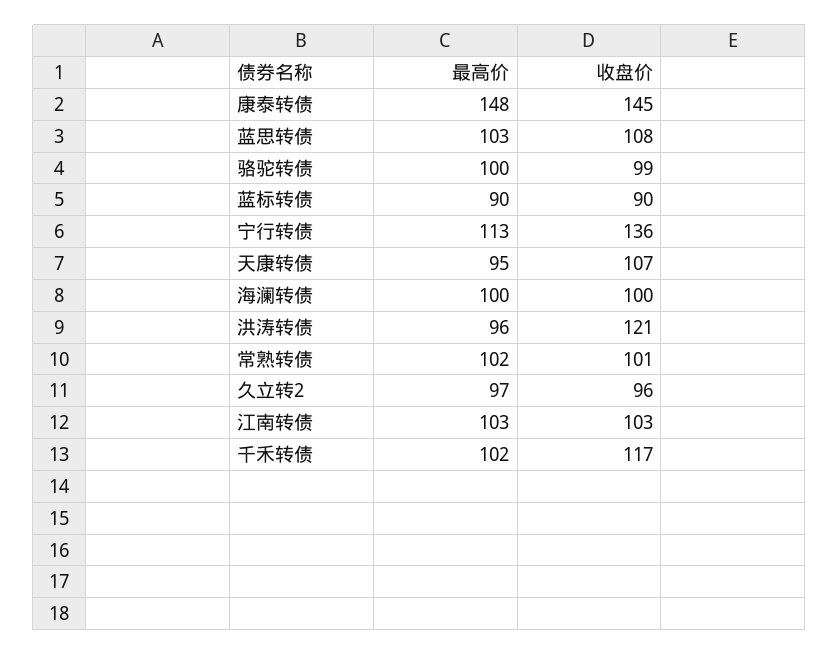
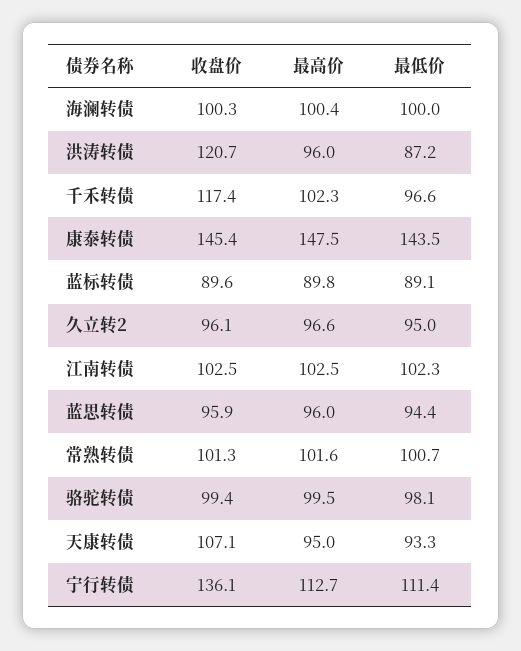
最高价, 蓝思转债: 103 -> 96
收盘价, 蓝思转债: 108 -> 95.9
最低价, 海澜转债: none -> 100
最低价, 洪涛转债: none -> 87.2
最低价, 千禾转债: none -> 96.6
最低价, 康泰转债: none -> 143.5
最低价, 蓝标转债: none -> 89.1
最低价, 久立转2: none -> 95
最低价, 江南转债: none -> 102.3
最低价, 蓝思转债: none -> 94.4
最低价, 常熟转债: none -> 100.7
最低价, 骆驼转债: none -> 98.1
最低价, 天康转债: none -> 93.3
最低价, 宁行转债: none -> 111.4

